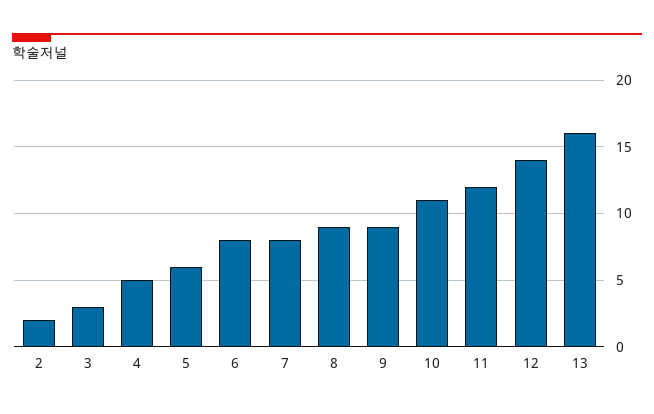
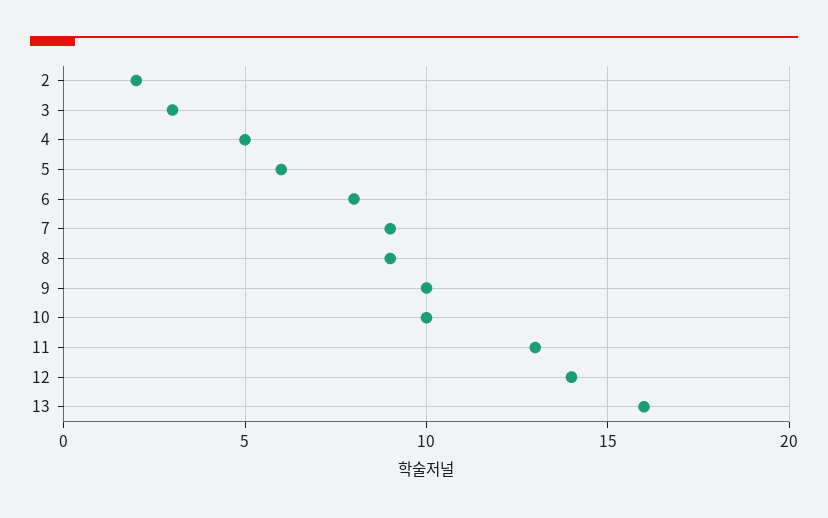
7: 8 -> 9
9: 9 -> 10
10: 11 -> 10
11: 12 -> 13

